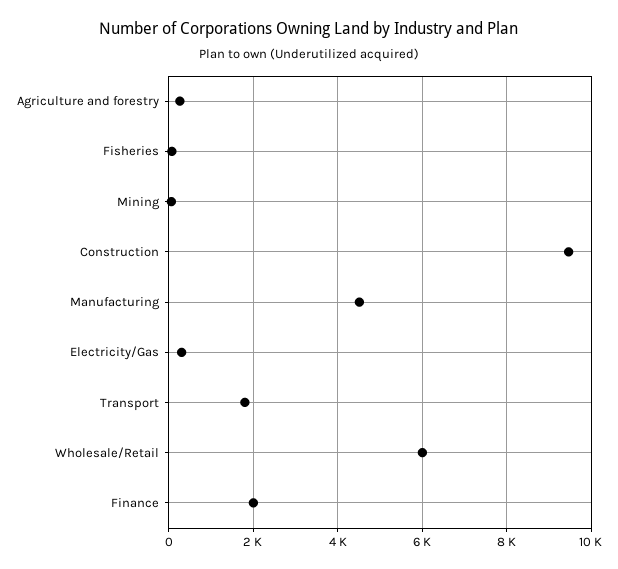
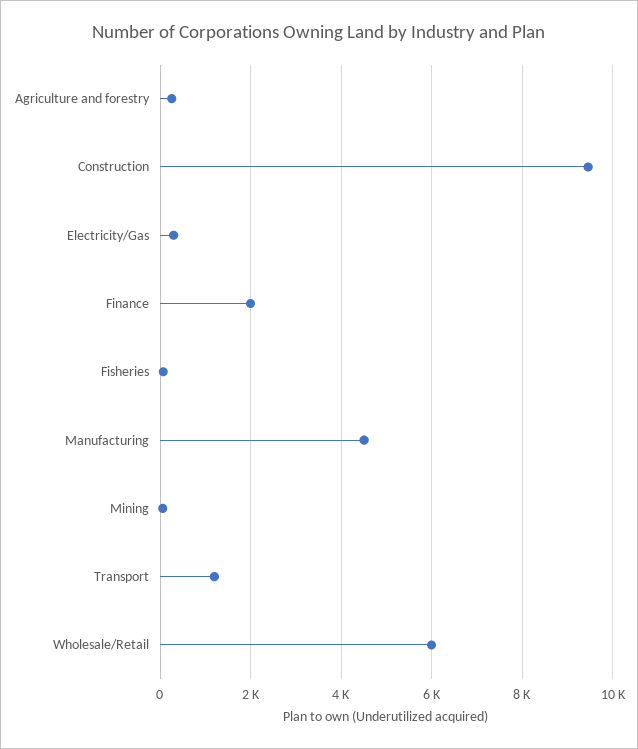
Transport: 1800 -> 1200

